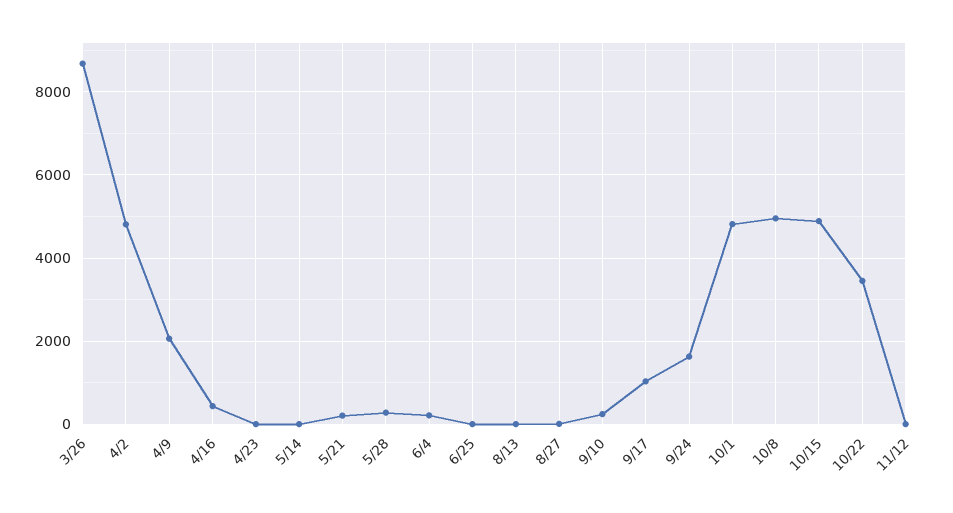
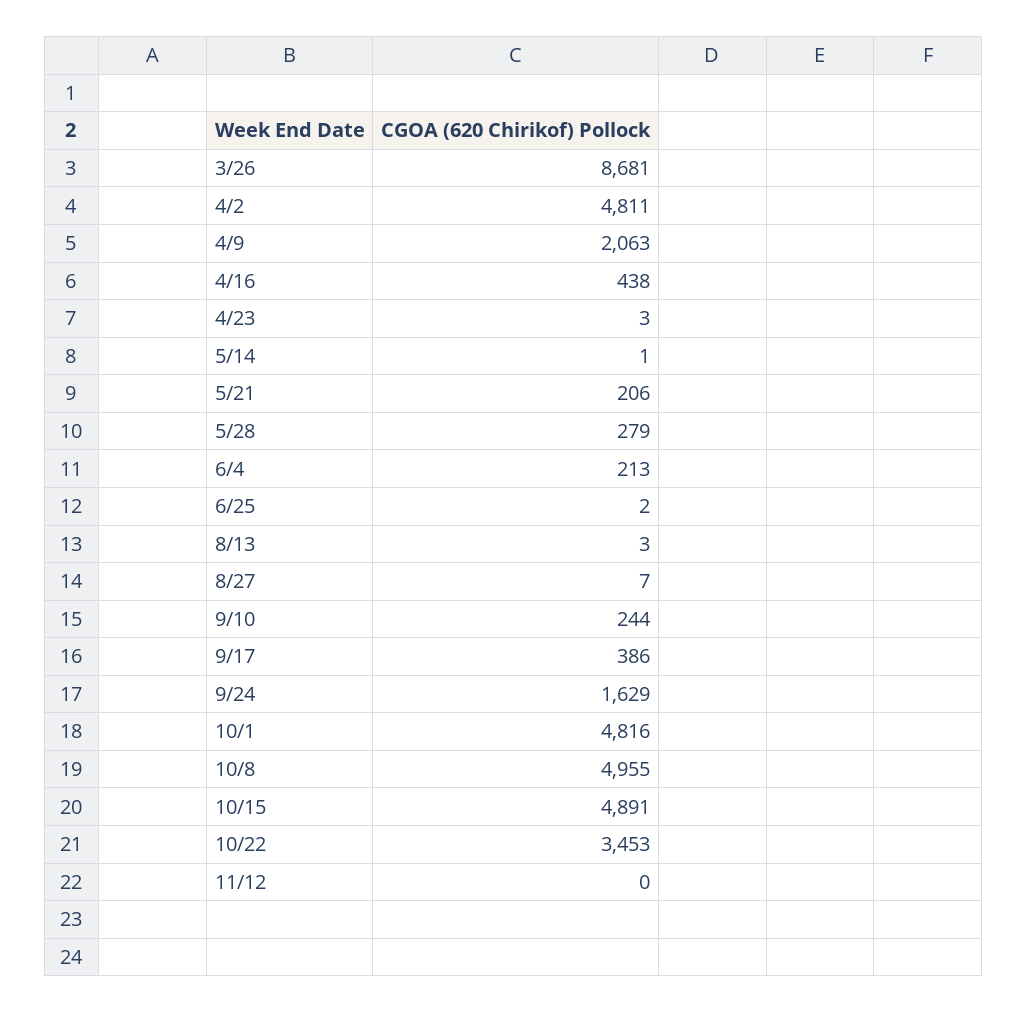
9/17: 1000 -> 386

